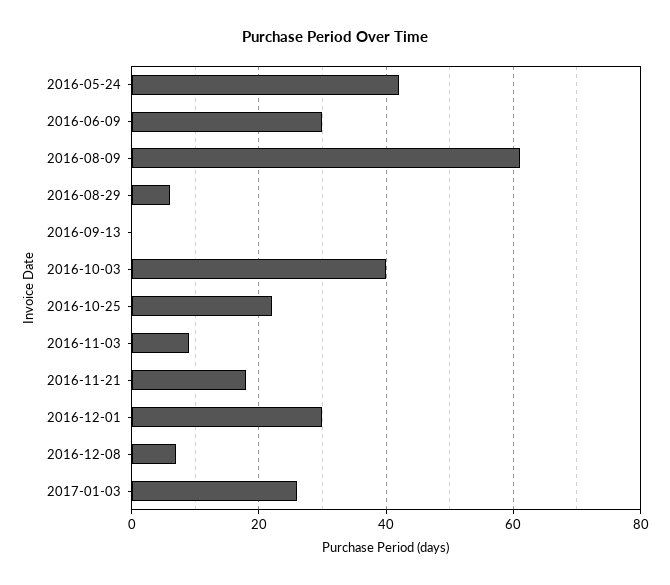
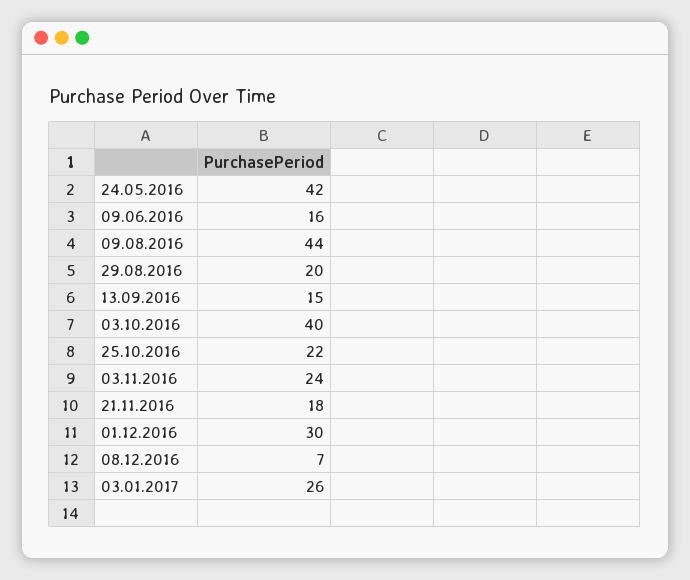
2016-06-09: 30 -> 16
2016-08-09: 60 -> 44
2016-08-29: 5 -> 20
2016-09-13: 0 -> 15
2016-11-03: 10 -> 24

